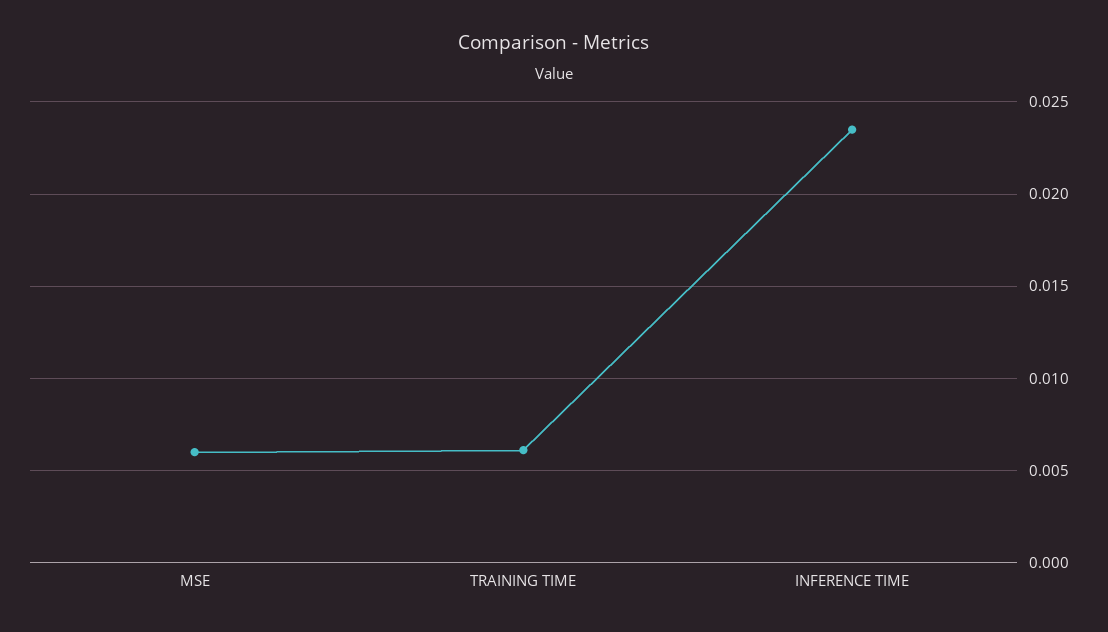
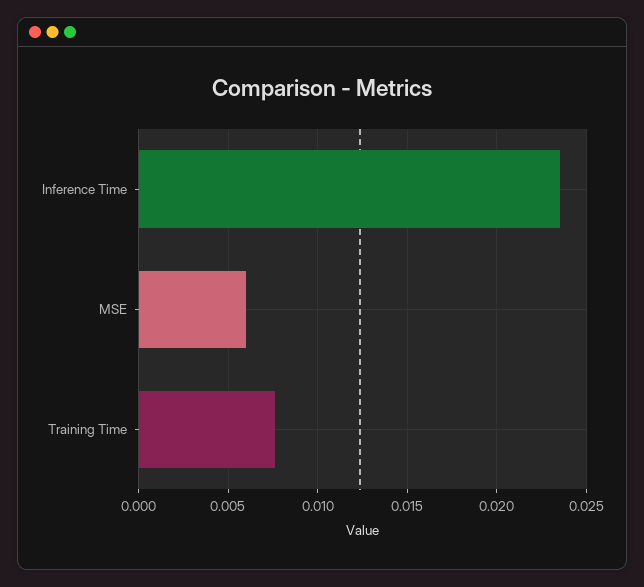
TRAINING TIME: 0.006 -> 0.0075

